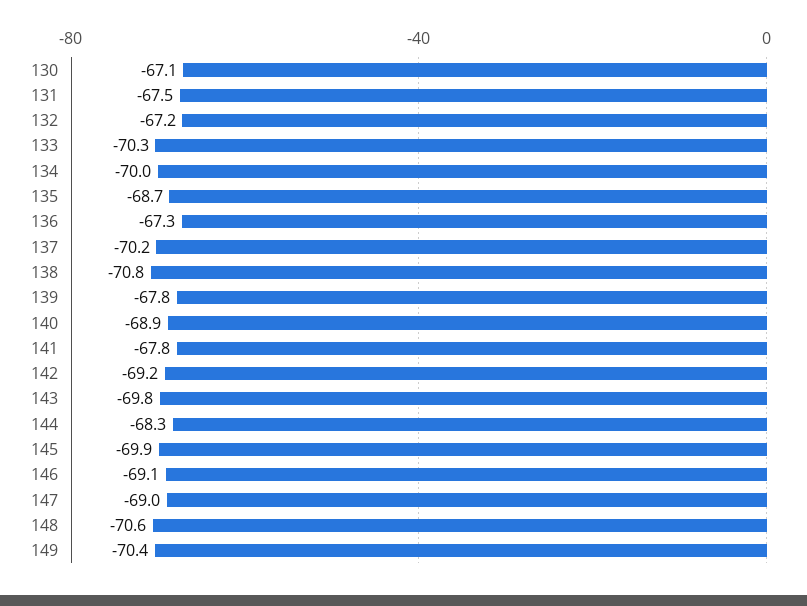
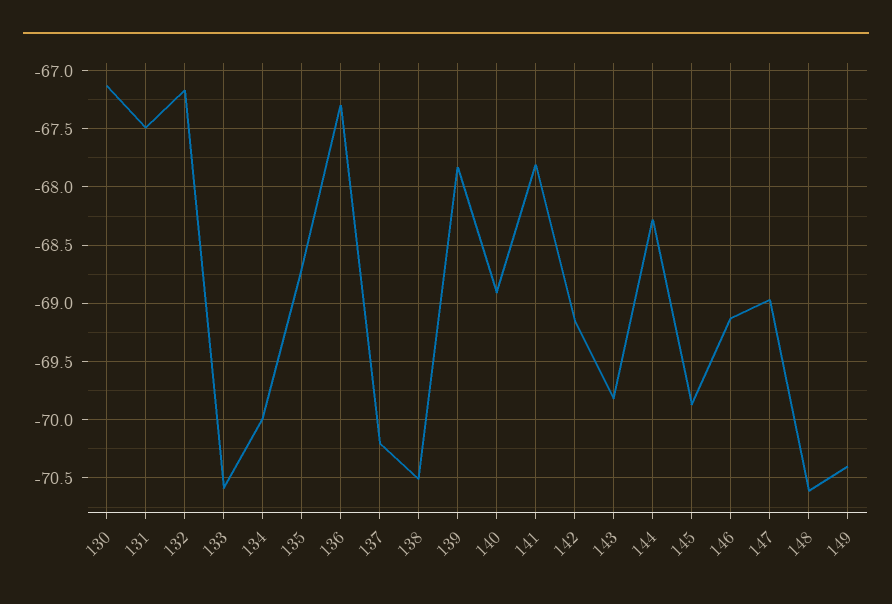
133: -70.3 -> -70.6
138: -70.8 -> -70.5

